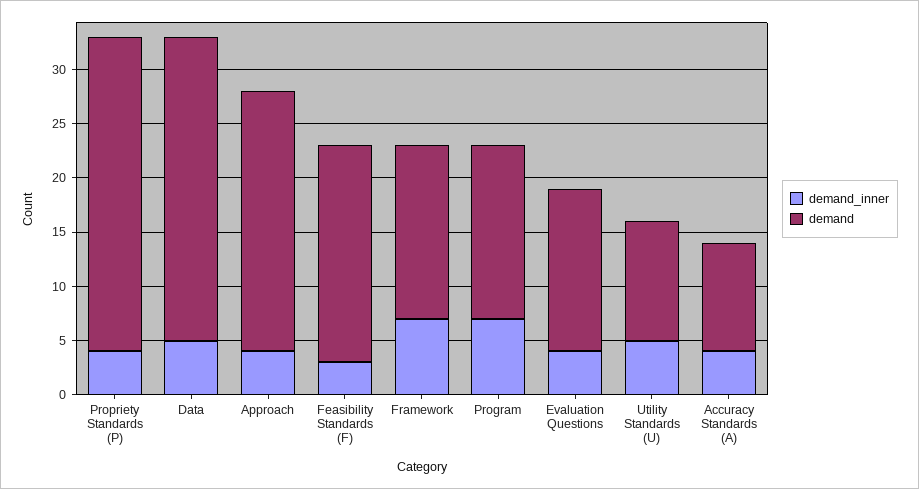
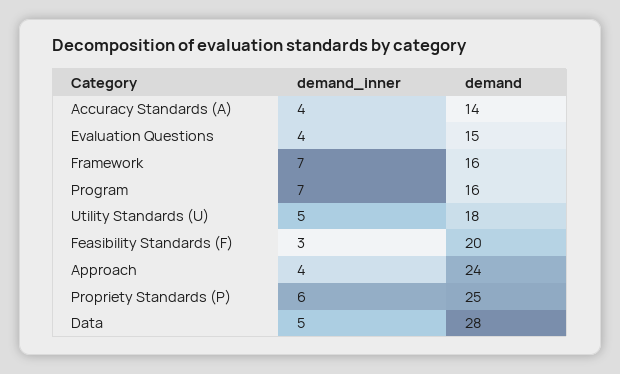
demand_inner, Propriety Standards (P): 4 -> 6
demand, Propriety Standards (P): 29 -> 25
demand, Utility Standards (U): 11 -> 18
demand, Accuracy Standards (A): 10 -> 14

